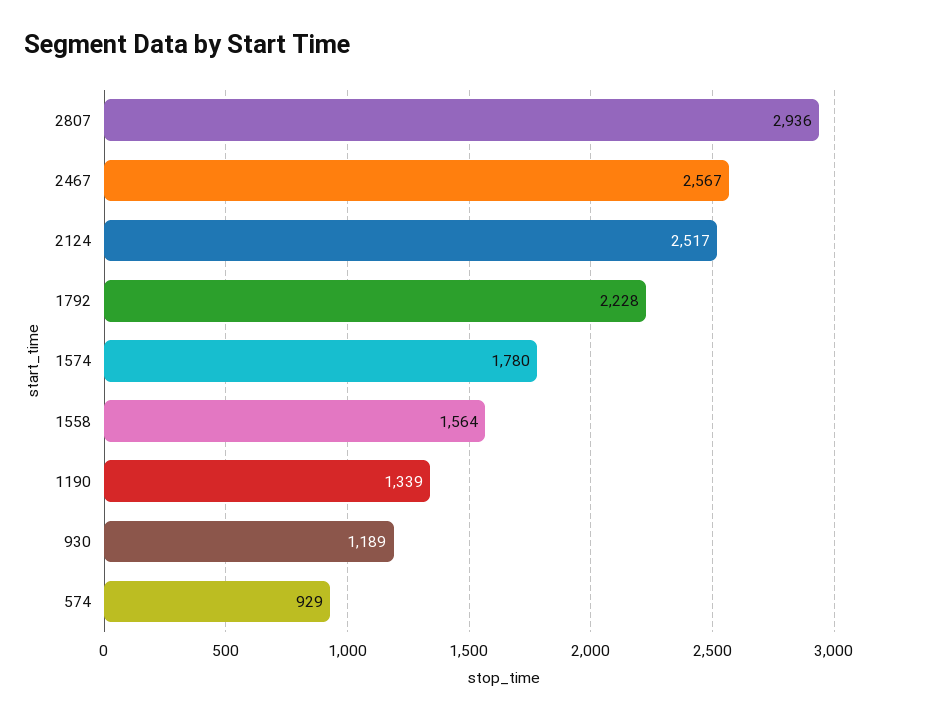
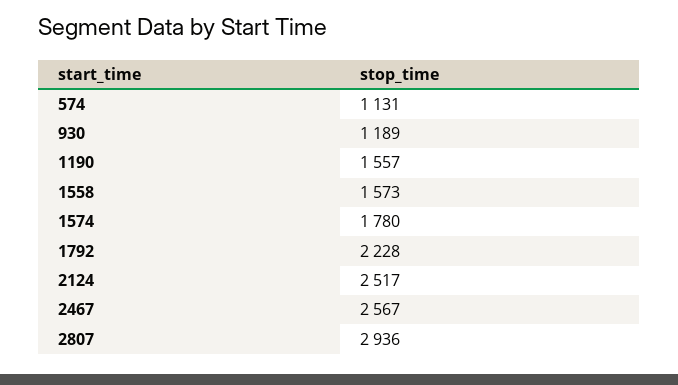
1558: 1564 -> 1573
1190: 1339 -> 1557
574: 929 -> 1131

